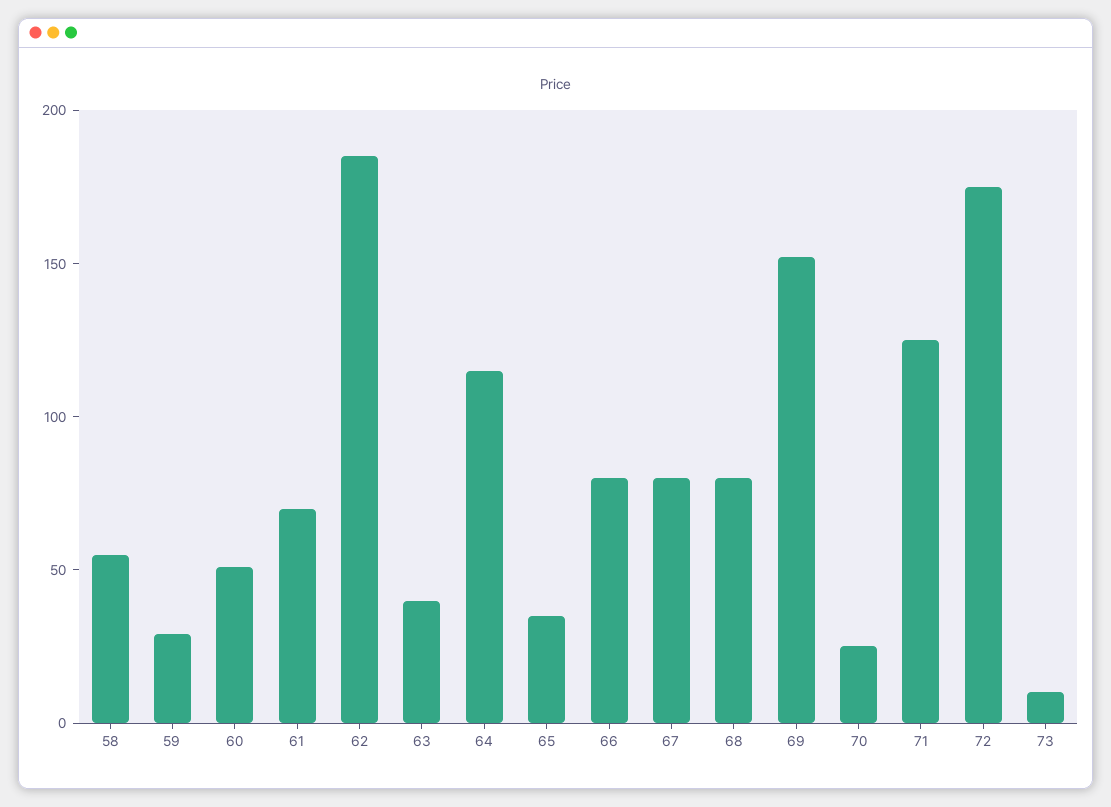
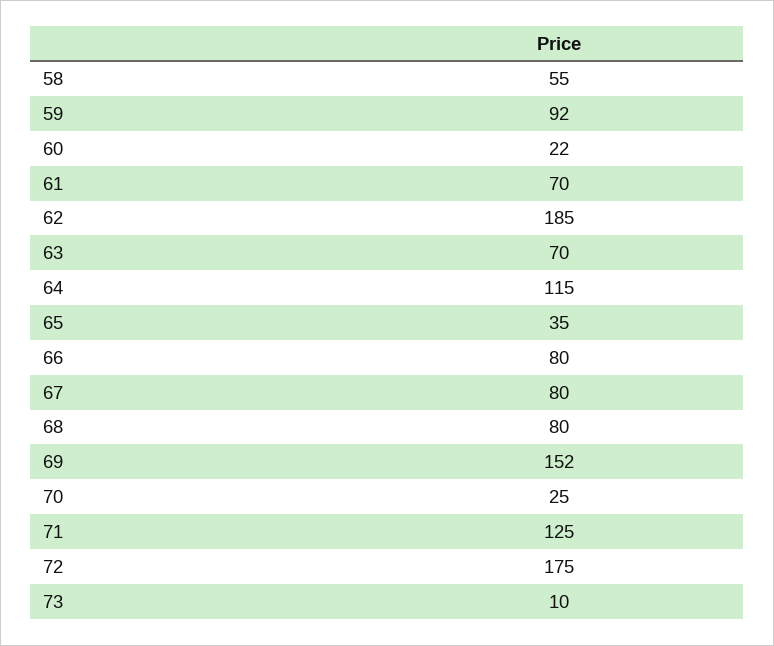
59: 30 -> 92
60: 50 -> 22
63: 40 -> 70

